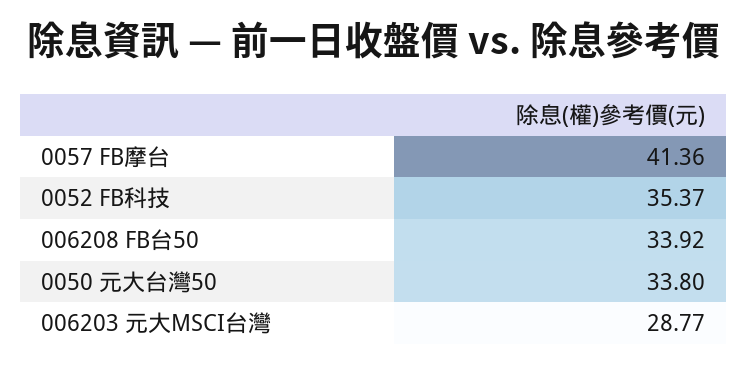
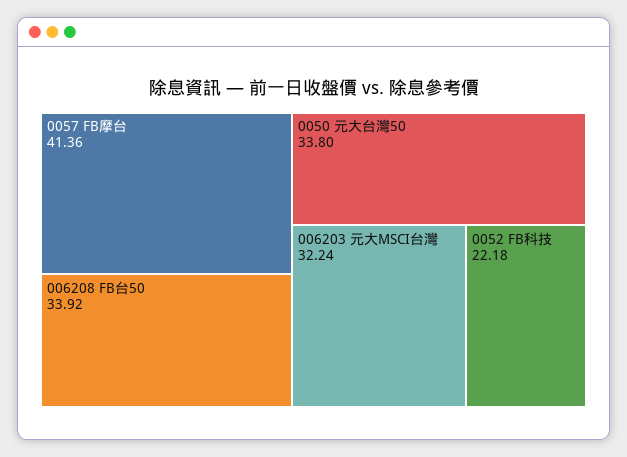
0052 FB科技: 35.37 -> 22.18
006203 元大MSCI台灣: 28.77 -> 32.24

